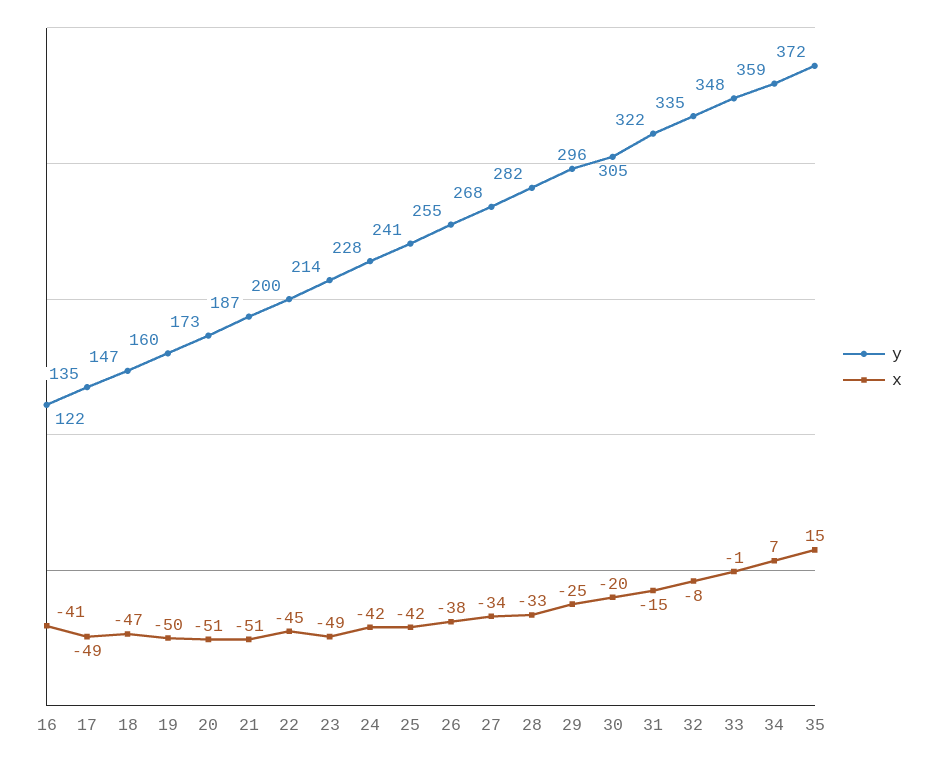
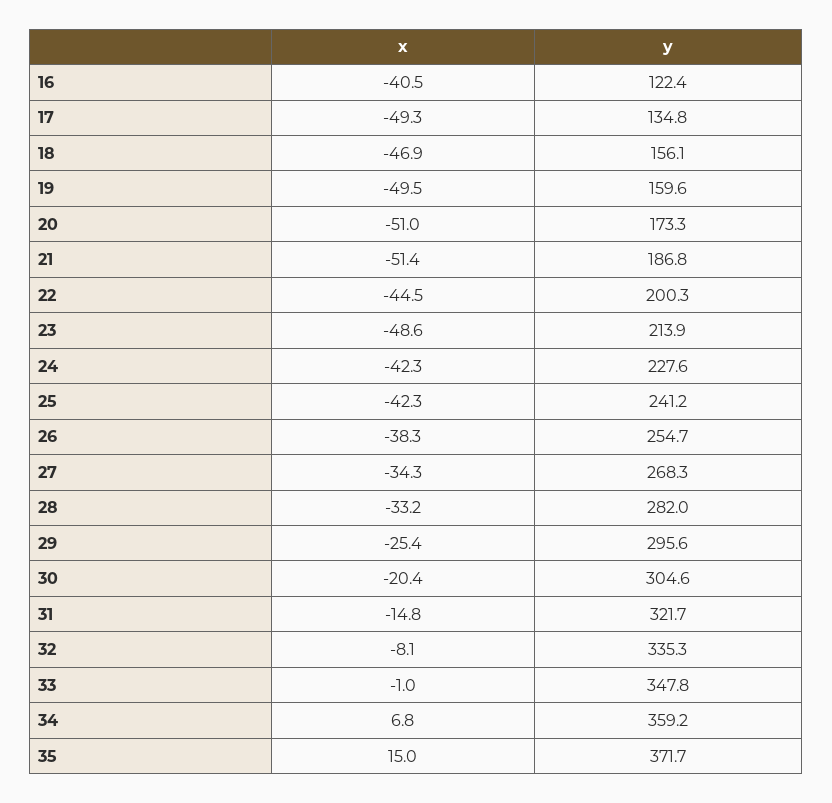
y, 18: 147 -> 156.1

